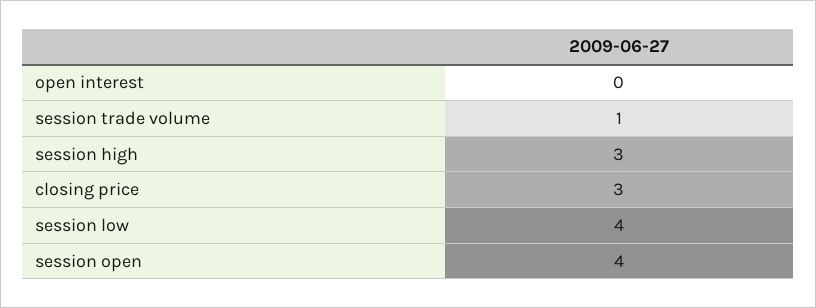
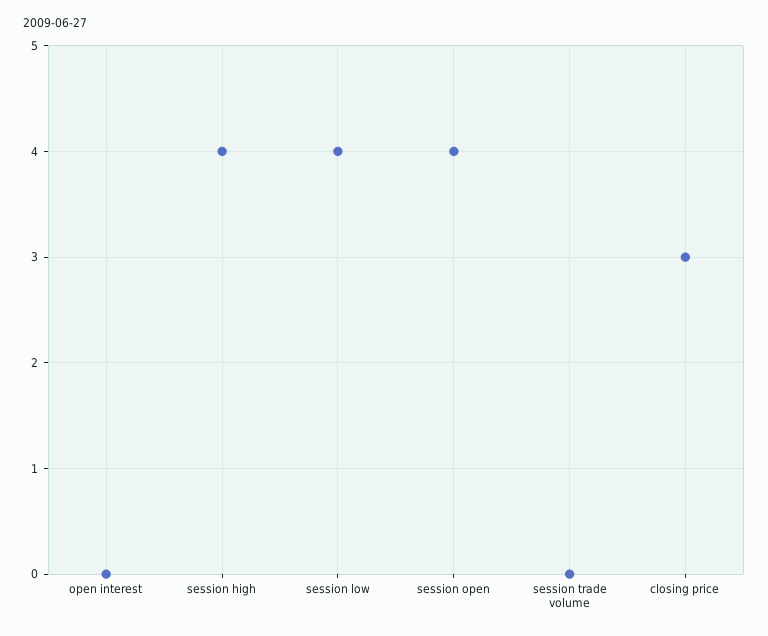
session trade volume: 1 -> 0
session high: 3 -> 4

